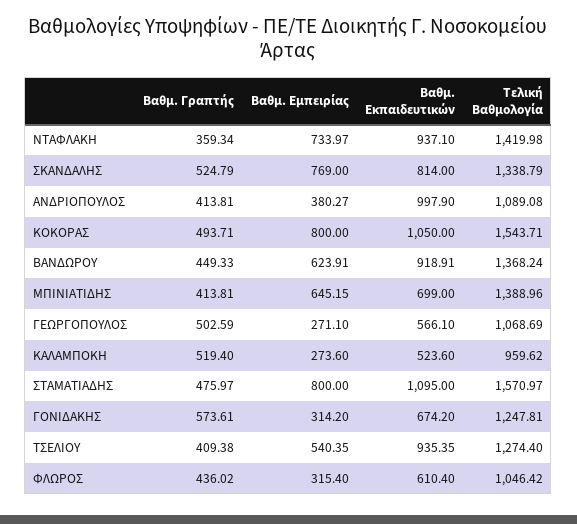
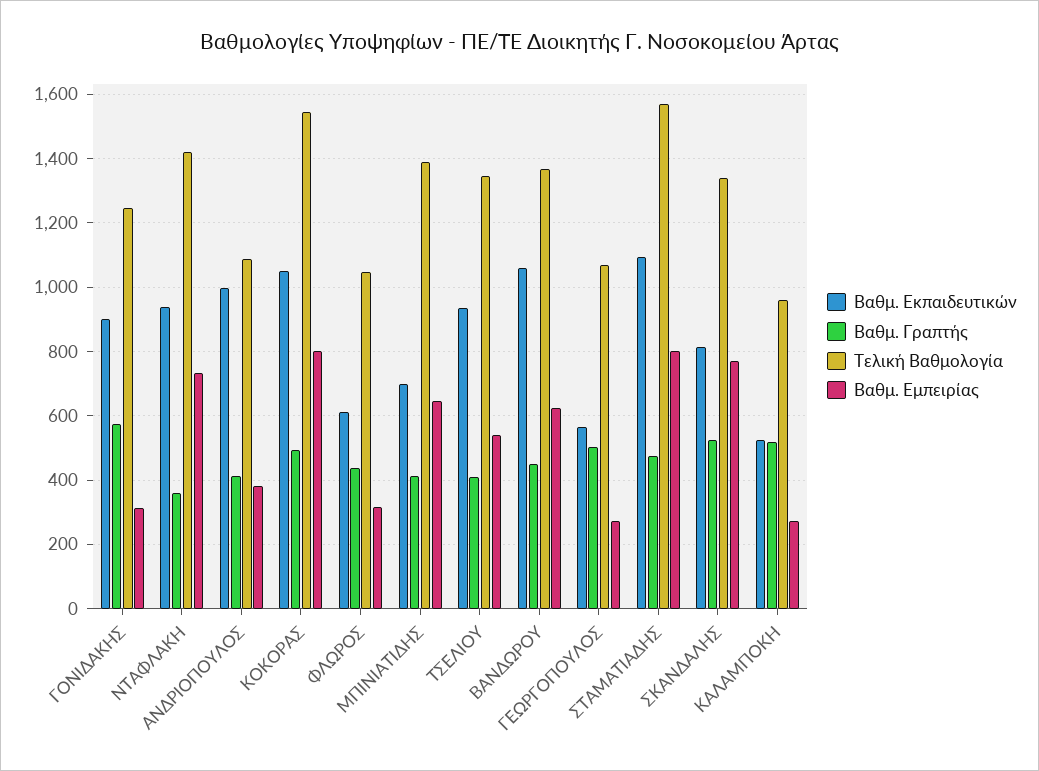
Βαθμ. Εκπαιδευτικών, ΒΑΝΔΩΡΟΥ: 918.91 -> 1060
Βαθμ. Εκπαιδευτικών, ΓΟΝΙΔΑΚΗΣ: 674.2 -> 900
Τελική Βαθμολογία, ΤΣΕΛΙΟΥ: 1274.4 -> 1340

